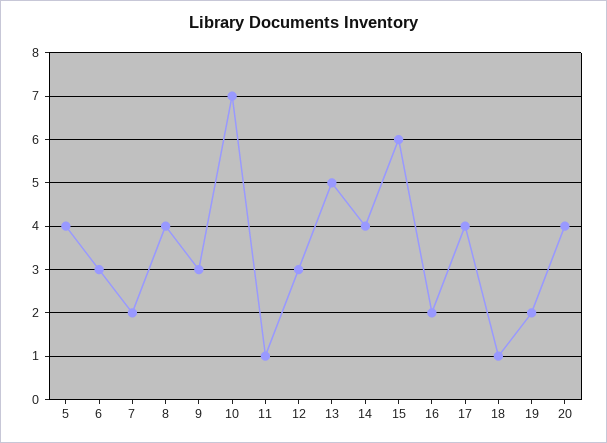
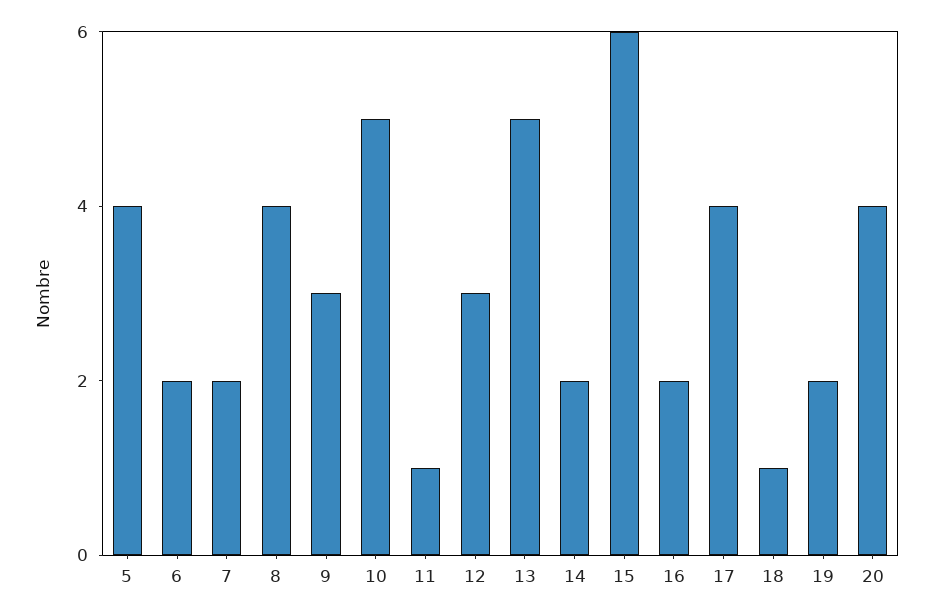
6: 3 -> 2
10: 7 -> 5
14: 4 -> 2

